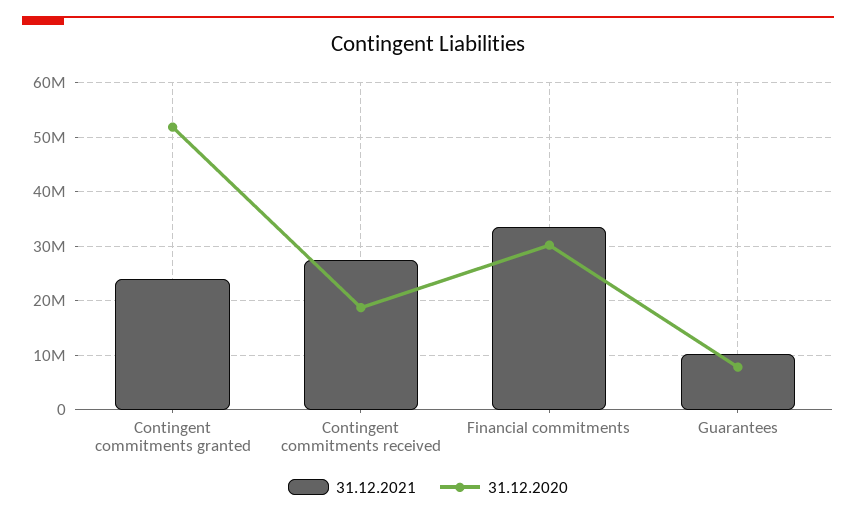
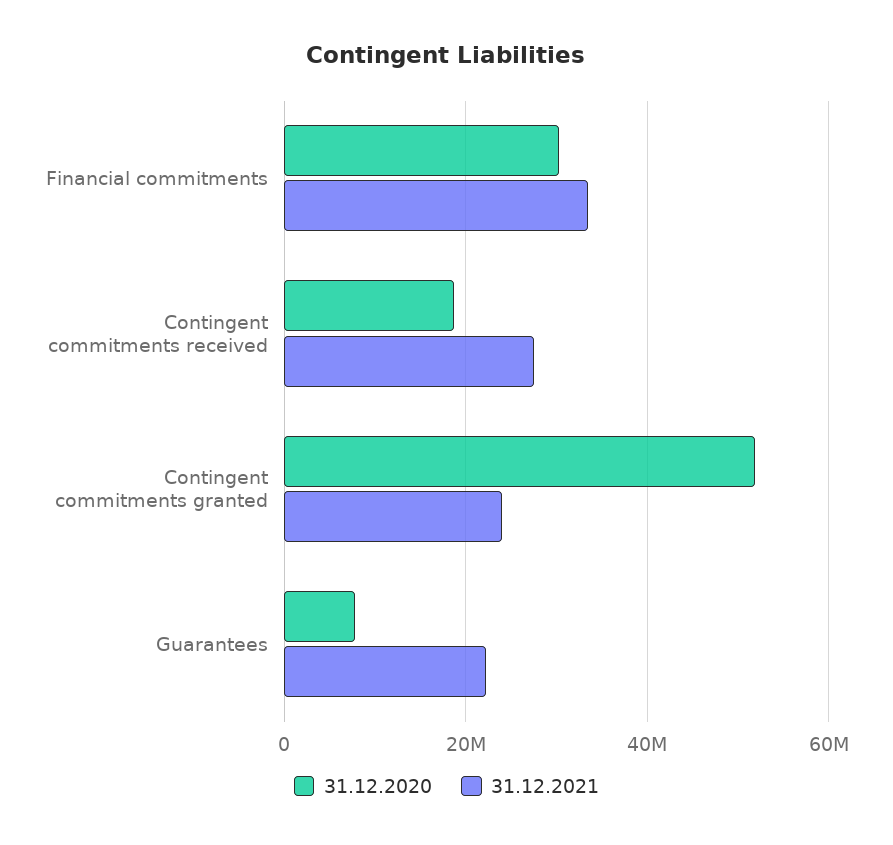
31.12.2021, Guarantees: 10000000 -> 22000000

